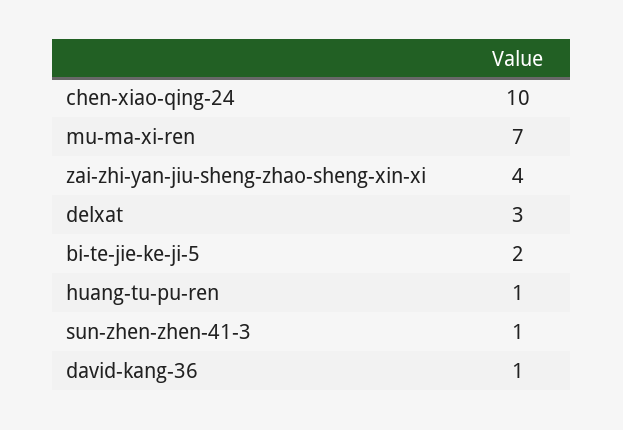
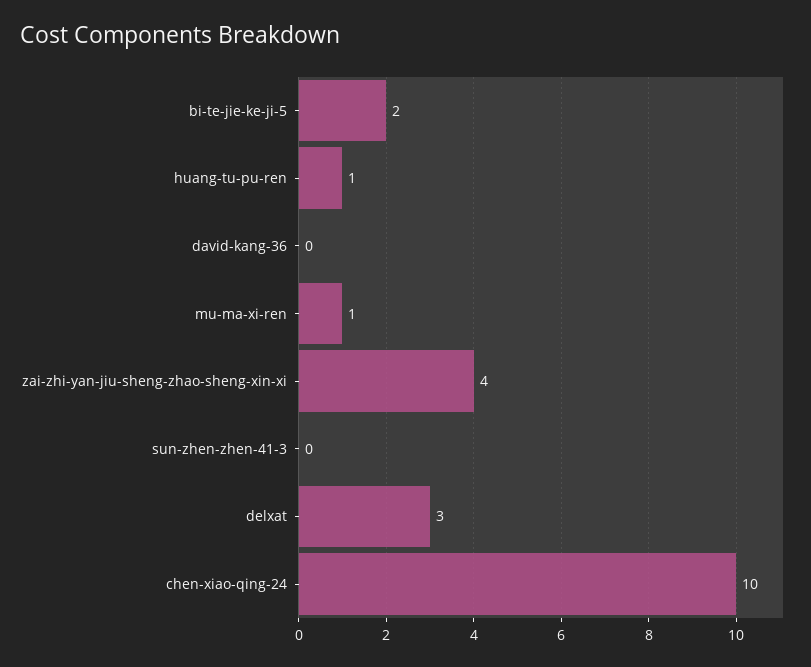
mu-ma-xi-ren: 7 -> 1
sun-zhen-zhen-41-3: 1 -> 0
david-kang-36: 1 -> 0

